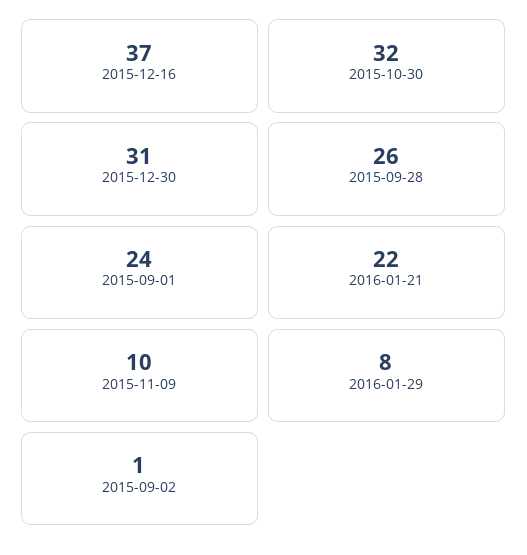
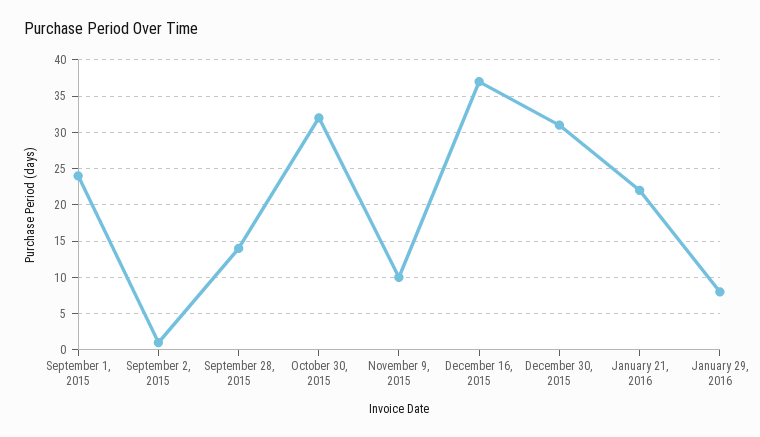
2015-09-28: 26 -> 14

